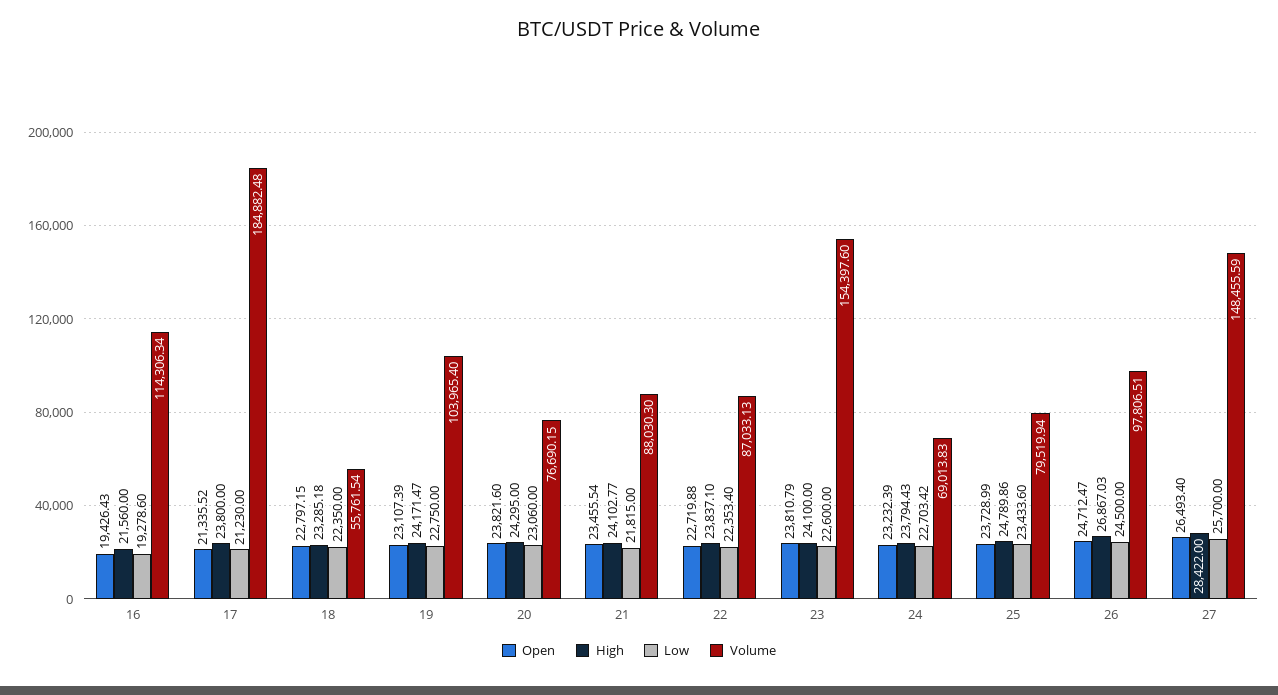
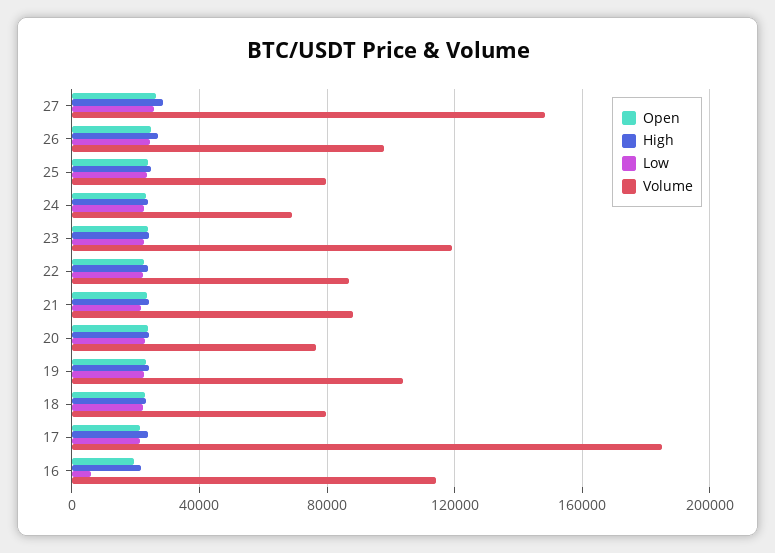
Low, 16: 19278.6 -> 5000
Volume, 18: 55761.54 -> 80000
Volume, 23: 154397.6 -> 120000

